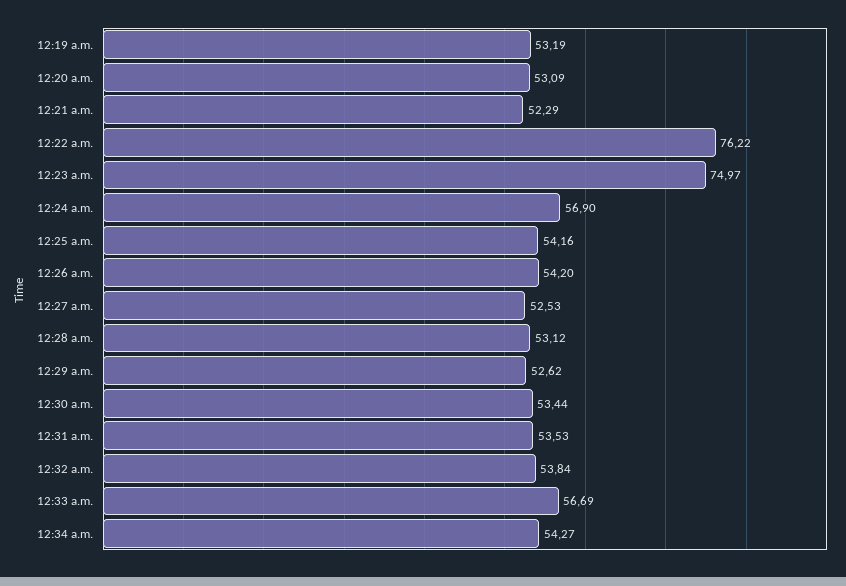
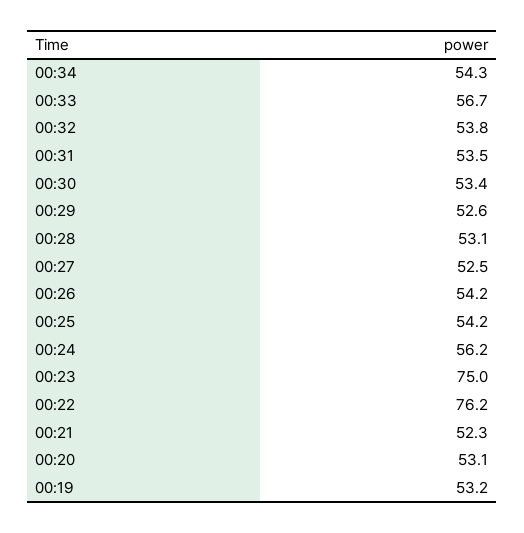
12:24 a.m.: 56.9 -> 56.2

